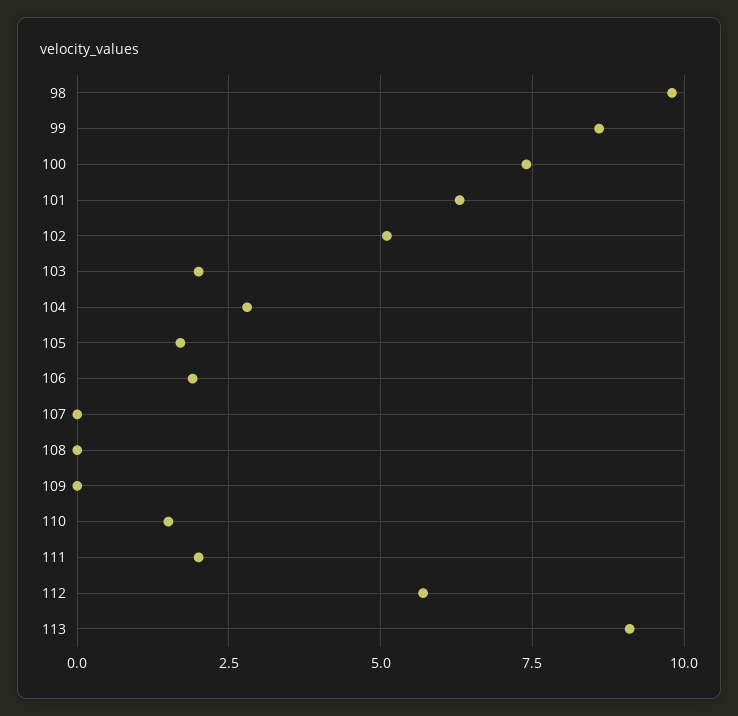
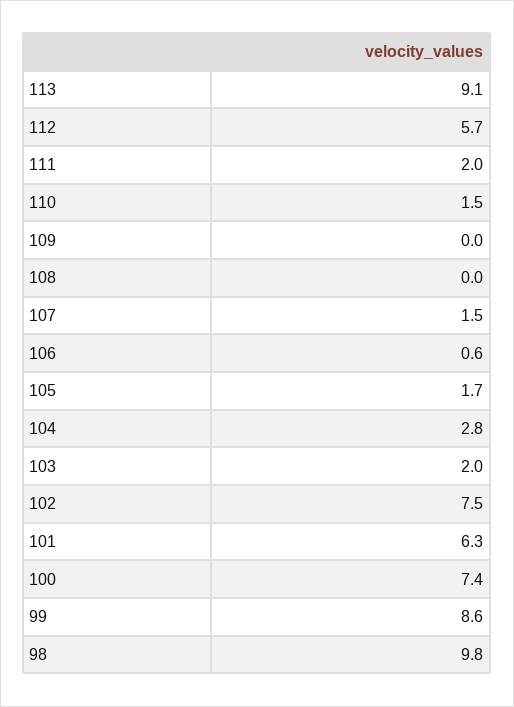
102: 5 -> 7.5
106: 2 -> 0.6
107: 0 -> 1.5

